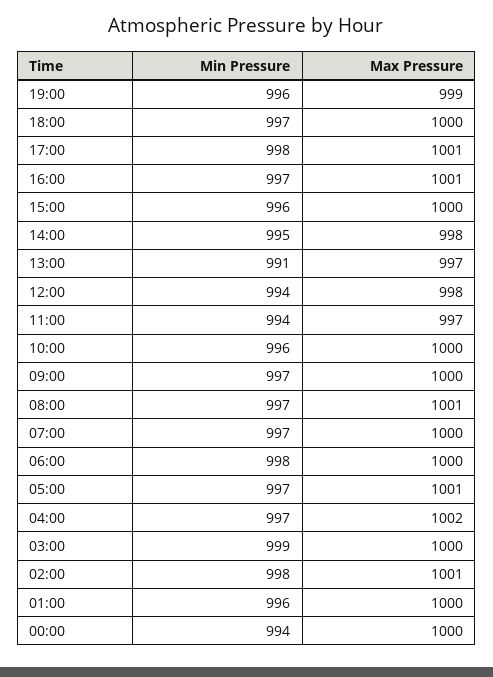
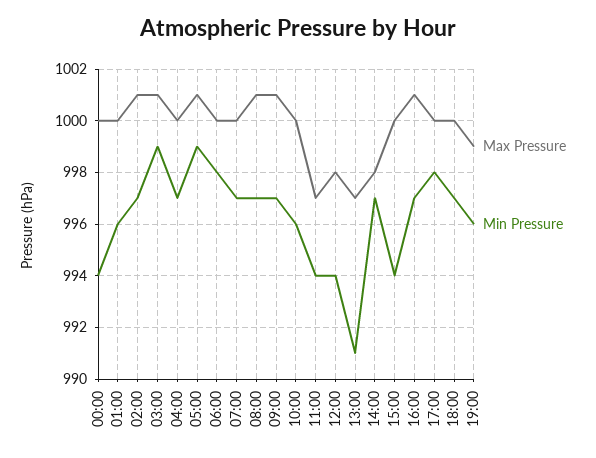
Max Pressure, 17:00: 1001 -> 1000
Min Pressure, 15:00: 996 -> 994
Min Pressure, 14:00: 995 -> 997
Max Pressure, 09:00: 1000 -> 1001
Min Pressure, 05:00: 997 -> 999
Max Pressure, 04:00: 1002 -> 1000
Max Pressure, 03:00: 1000 -> 1001
Min Pressure, 02:00: 998 -> 997

